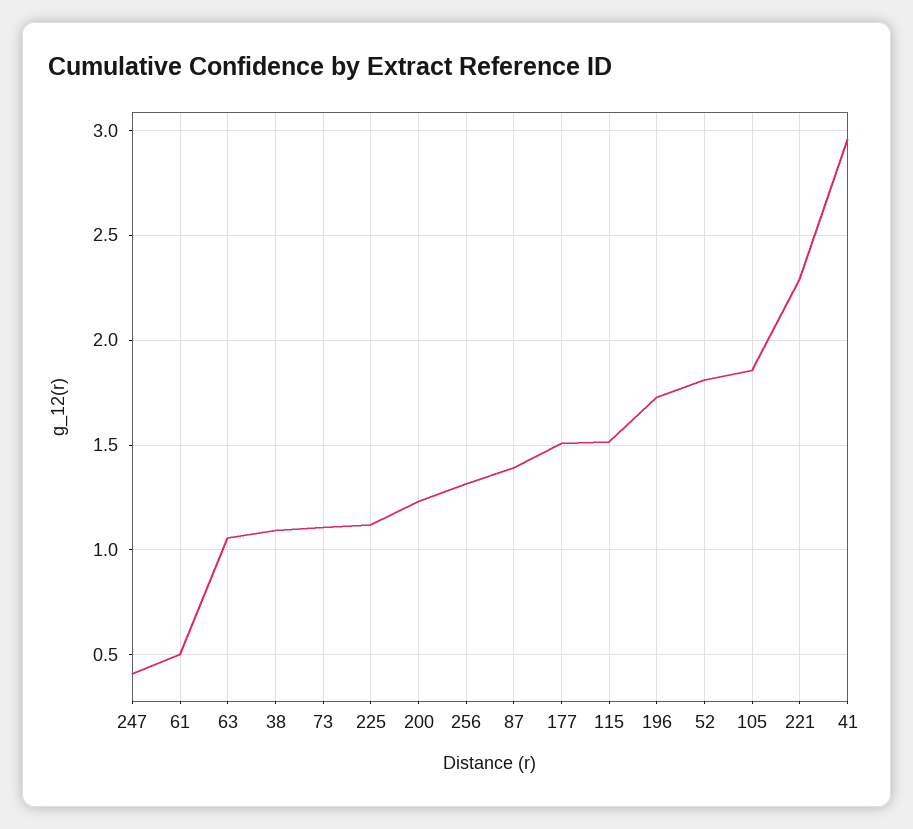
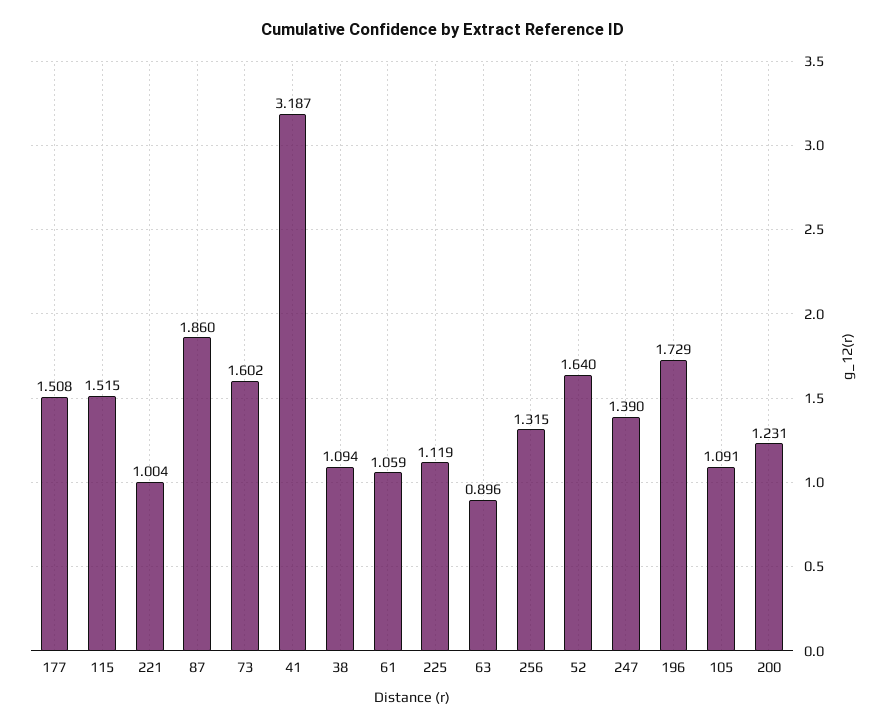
247: 0.4 -> 1.39
61: 0.5 -> 1.059
63: 1.05 -> 0.896
73: 1.1 -> 1.602
87: 1.4 -> 1.86
52: 1.8 -> 1.64
105: 1.85 -> 1.091
221: 2.3 -> 1.004
41: 2.95 -> 3.187

